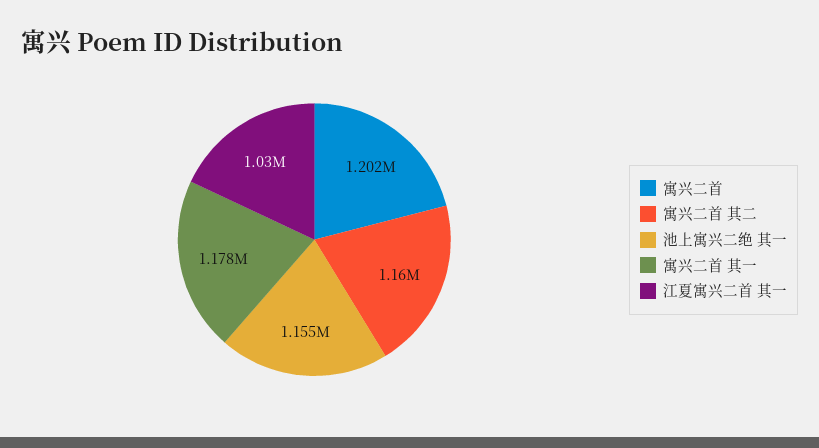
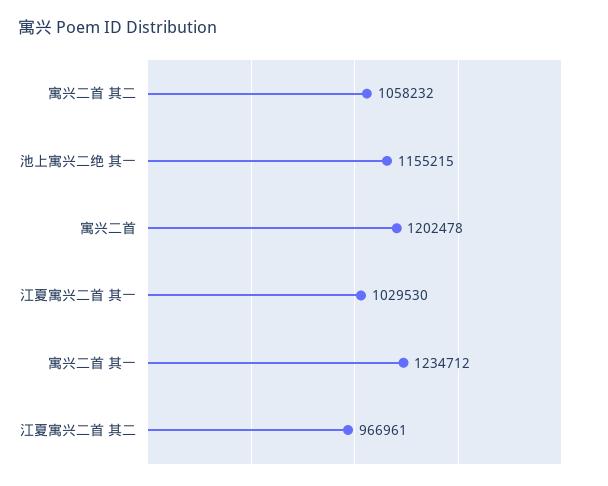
寓兴二首 其二: 1160000 -> 1058232
寓兴二首 其一: 1178000 -> 1234712
江夏寓兴二首 其二: none -> 966961

